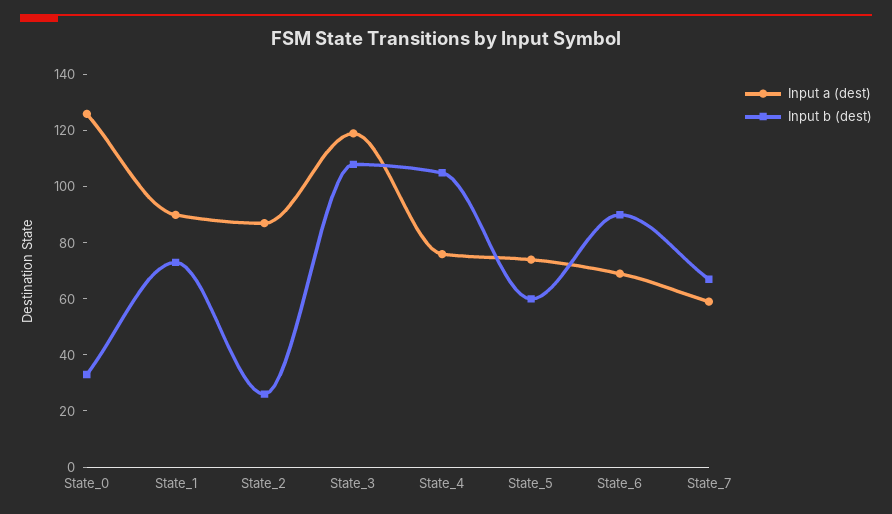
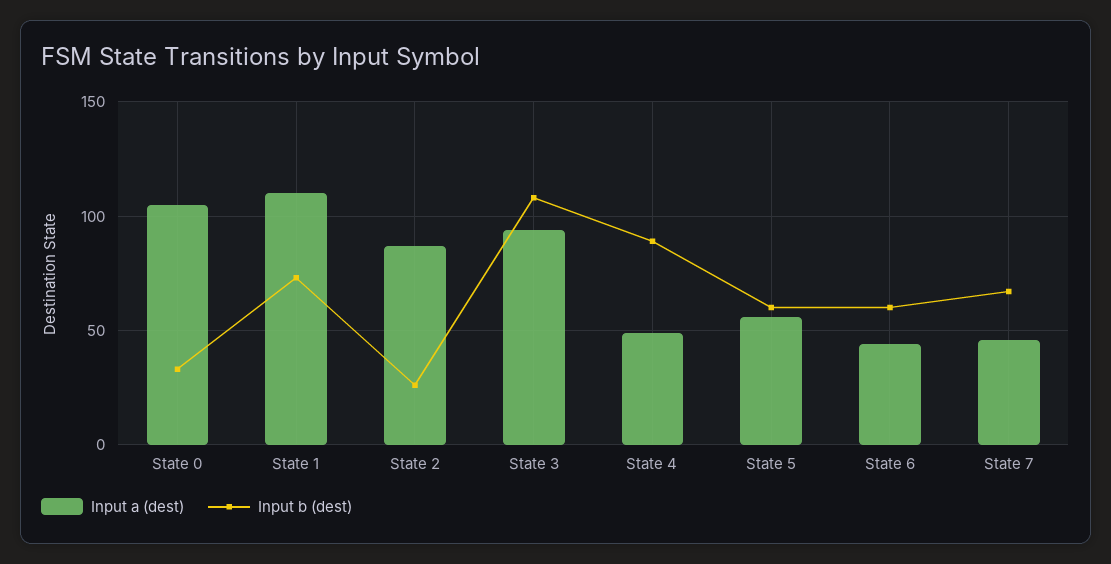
Input a (dest), State_0: 125 -> 105
Input a (dest), State_1: 90 -> 110
Input a (dest), State_3: 120 -> 95
Input a (dest), State_4: 75 -> 50
Input b (dest), State_4: 105 -> 90
Input a (dest), State_5: 75 -> 55
Input a (dest), State_6: 70 -> 45
Input b (dest), State_6: 90 -> 60
Input a (dest), State_7: 60 -> 45

